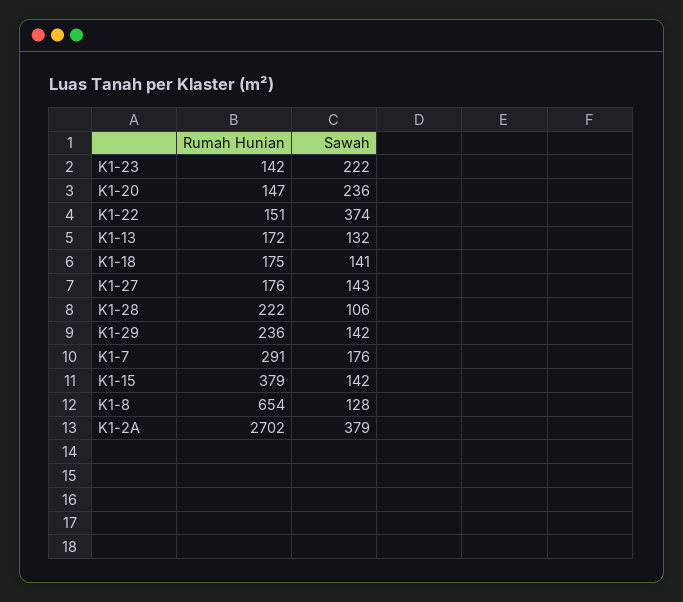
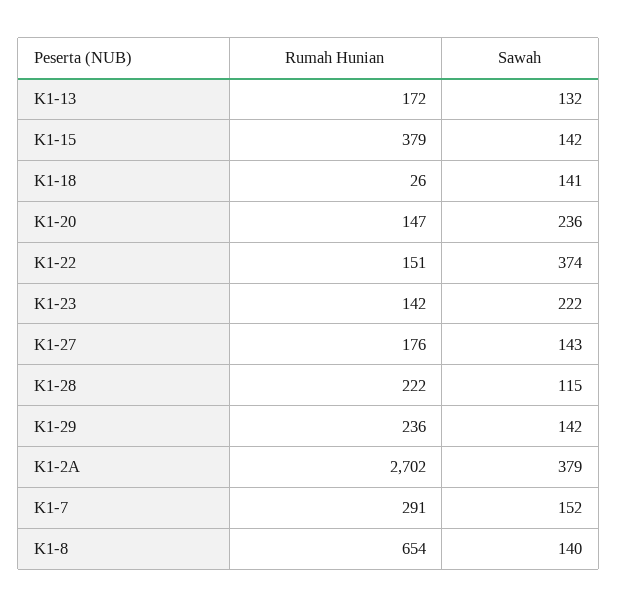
Rumah Hunian, K1-18: 175 -> 26
Sawah, K1-28: 106 -> 115
Sawah, K1-7: 176 -> 152
Sawah, K1-8: 128 -> 140

